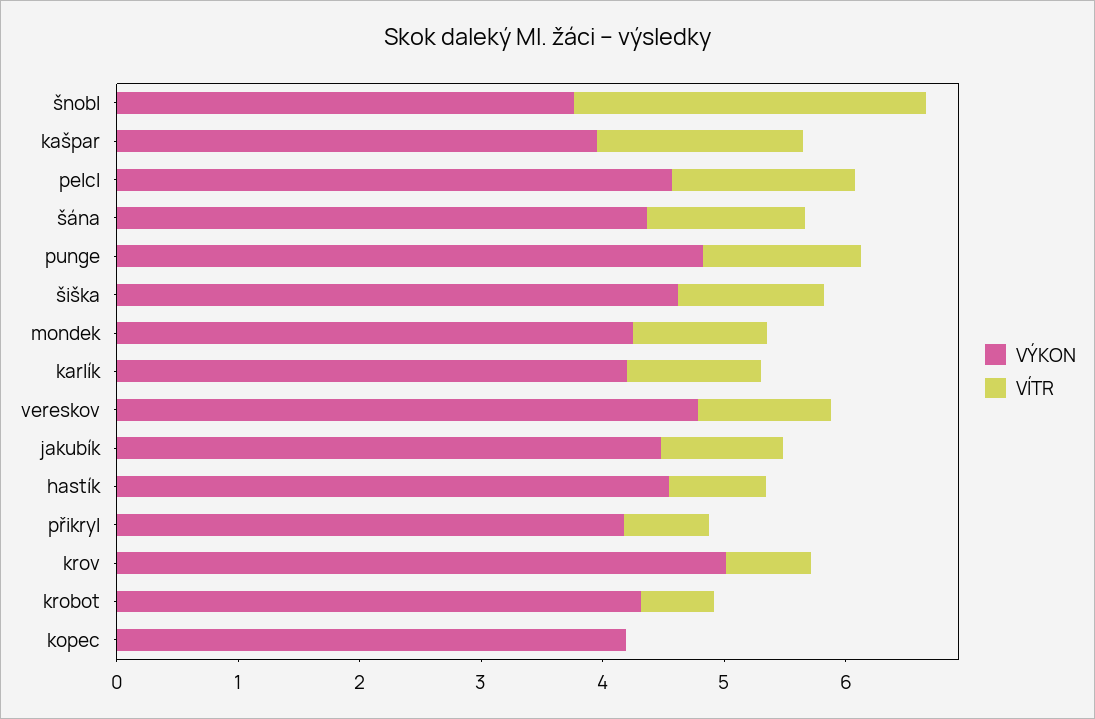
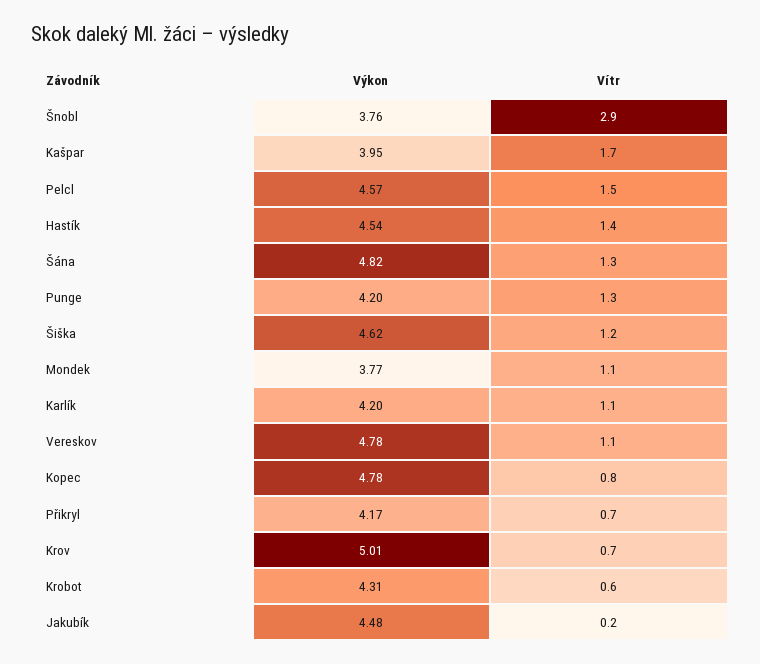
VÝKON, šána: 4.4 -> 4.82
VÝKON, punge: 4.8 -> 4.2
VÝKON, mondek: 4.2 -> 3.77
VÍTR, jakubík: 1 -> 0.2
VÍTR, hastík: 0.8 -> 1.4
VÝKON, kopec: 4.2 -> 4.78
VÍTR, kopec: 0 -> 0.8

